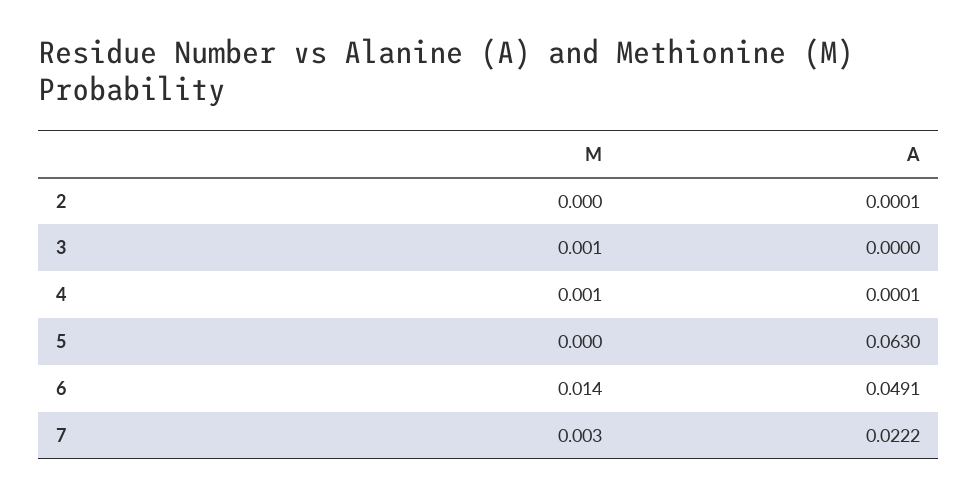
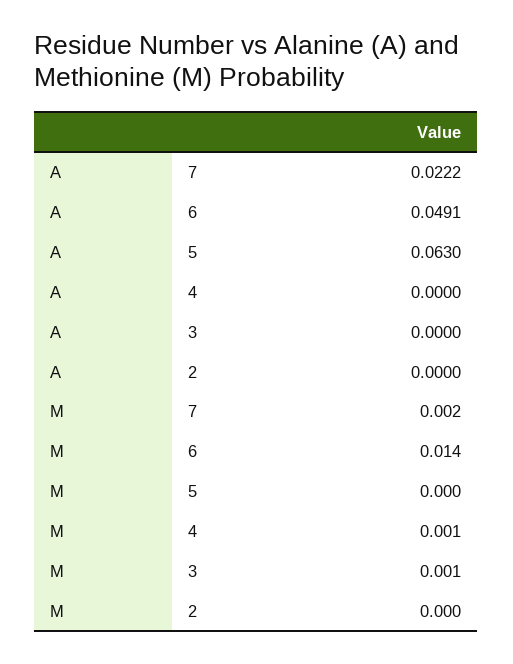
A, 2: 0.0001 -> 0
A, 4: 0.0001 -> 0
M, 7: 0.003 -> 0.002

